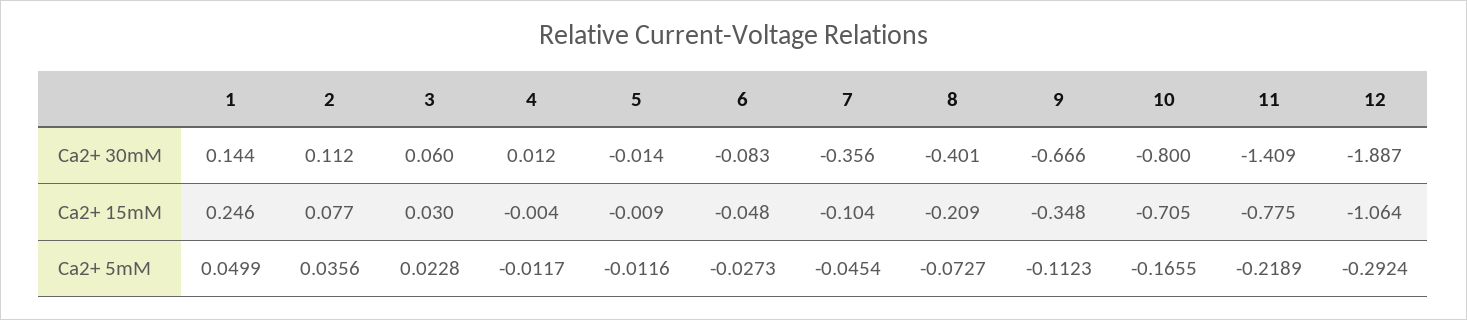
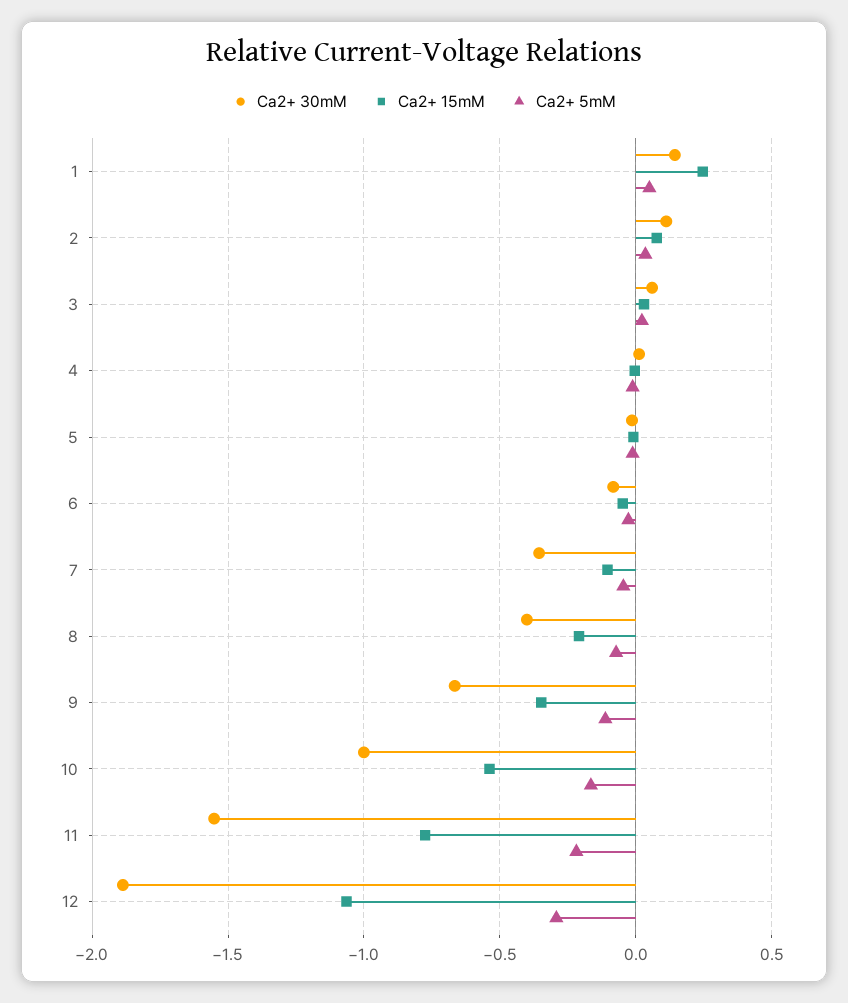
Ca2+ 30mM, 10: -0.8 -> -1
Ca2+ 30mM, 11: -1.409 -> -1.55
Ca2+ 15mM, 10: -0.705 -> -0.55

